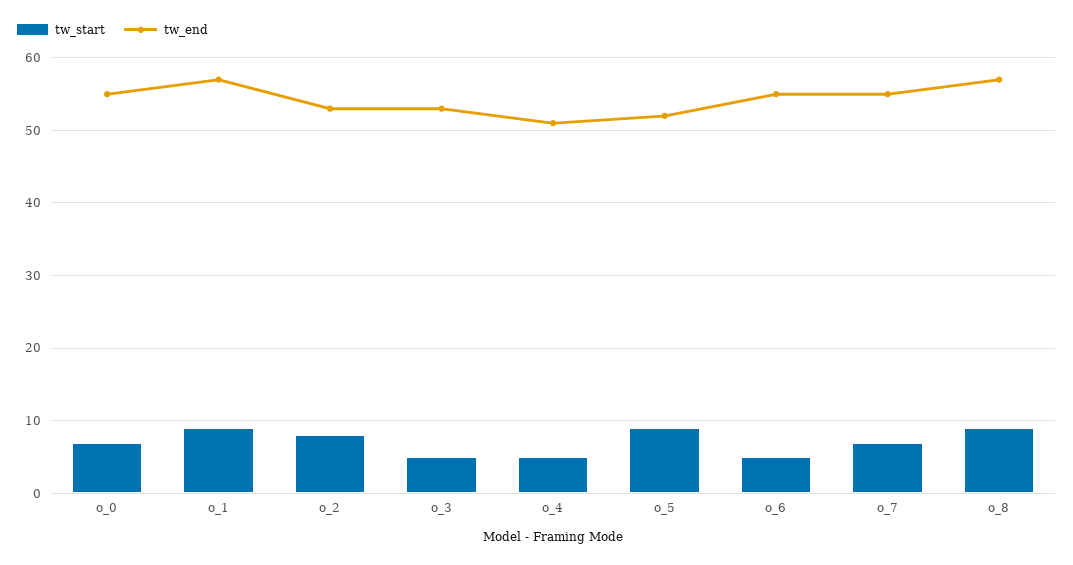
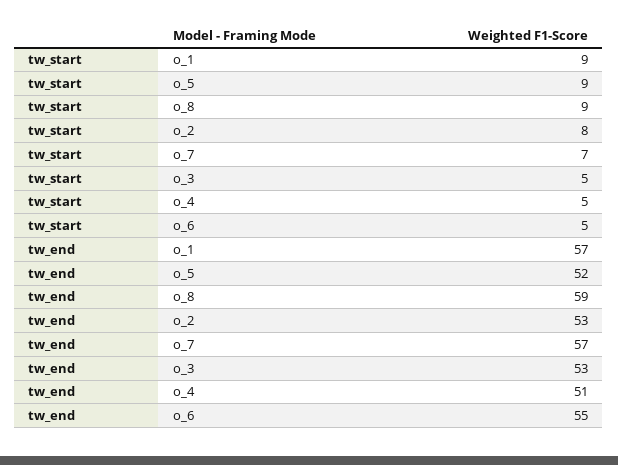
tw_start, o_0: 7 -> none
tw_end, o_0: 55 -> none
tw_end, o_7: 55 -> 57
tw_end, o_8: 57 -> 59

